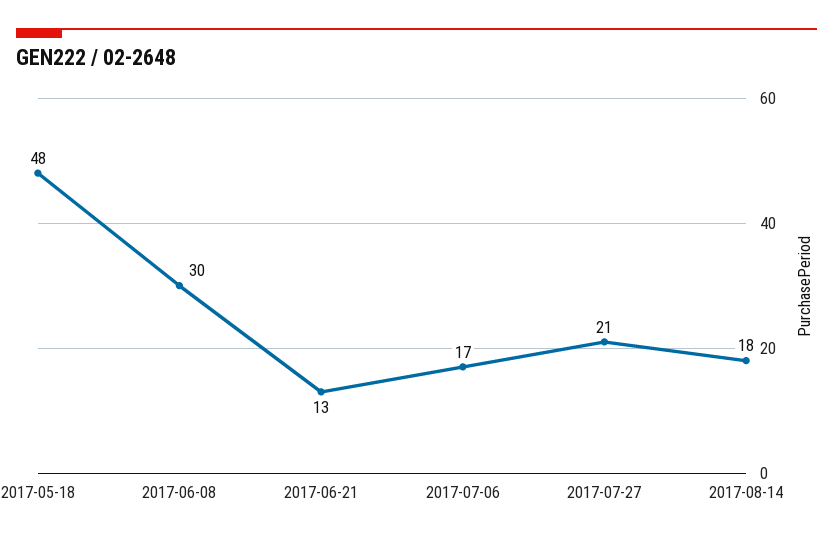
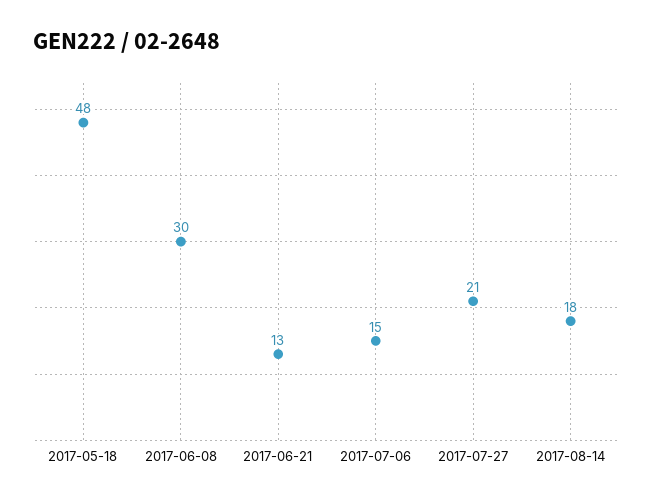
2017-07-06: 17 -> 15

